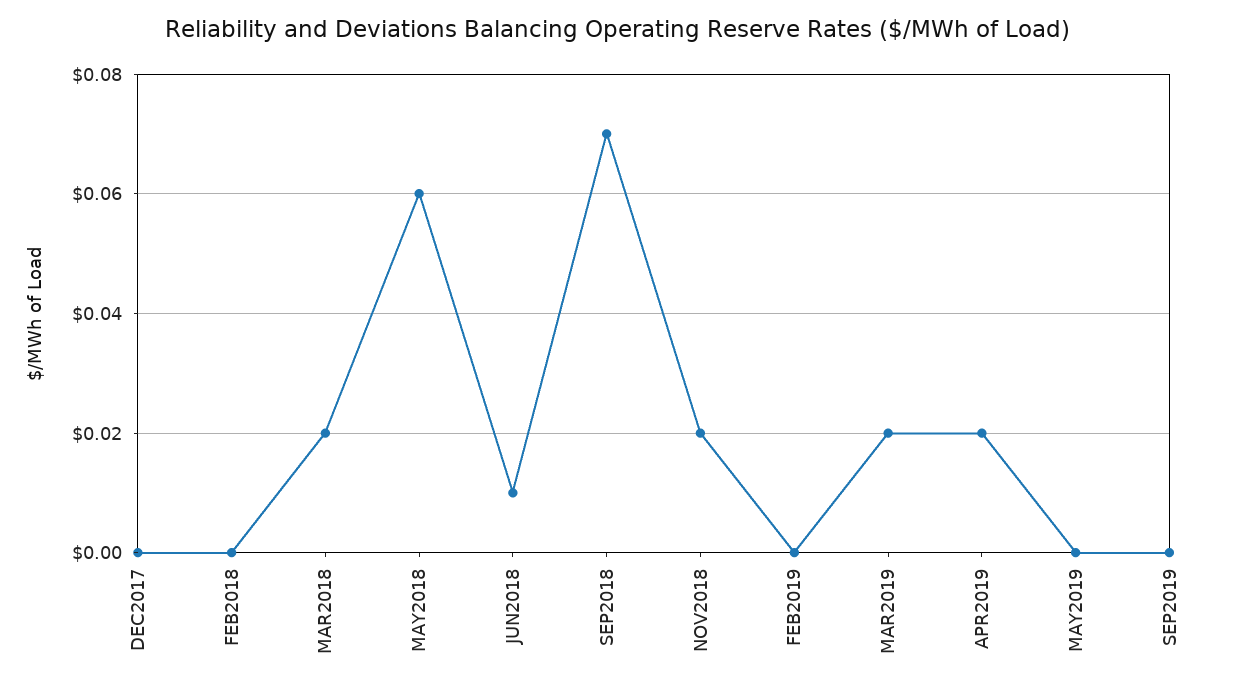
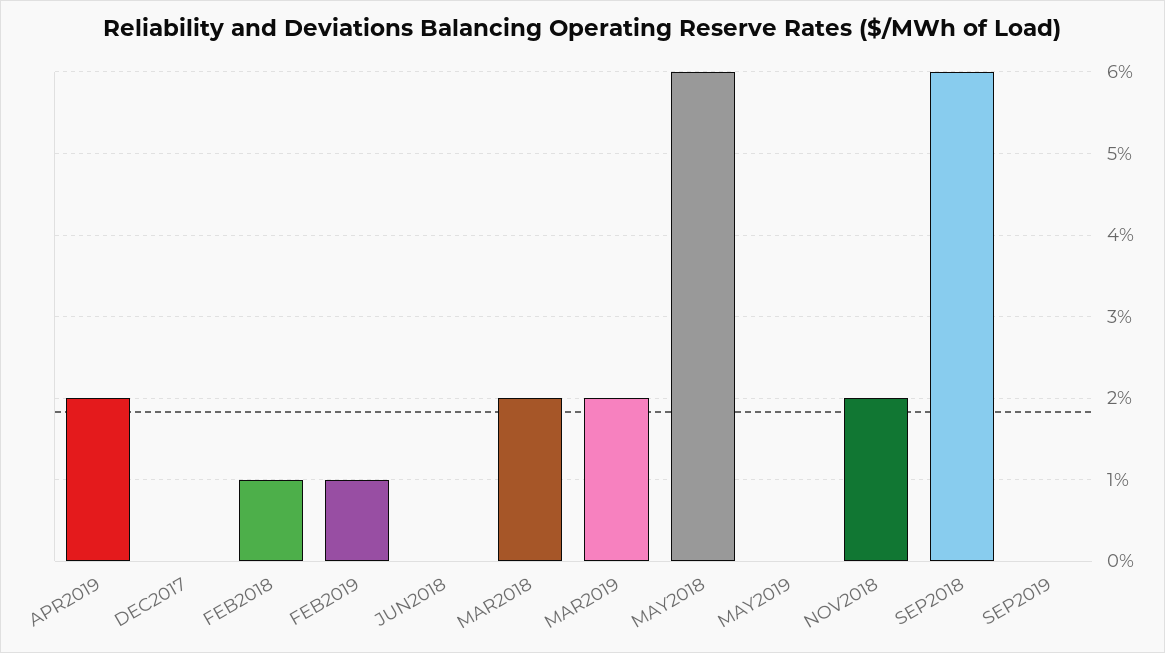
FEB2018: 0 -> 0.01
JUN2018: 0.01 -> 0
SEP2018: 0.07 -> 0.06
FEB2019: 0 -> 0.01

